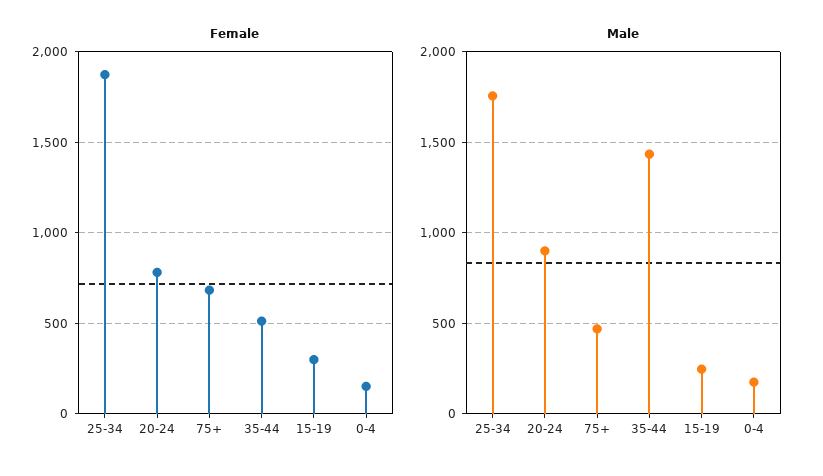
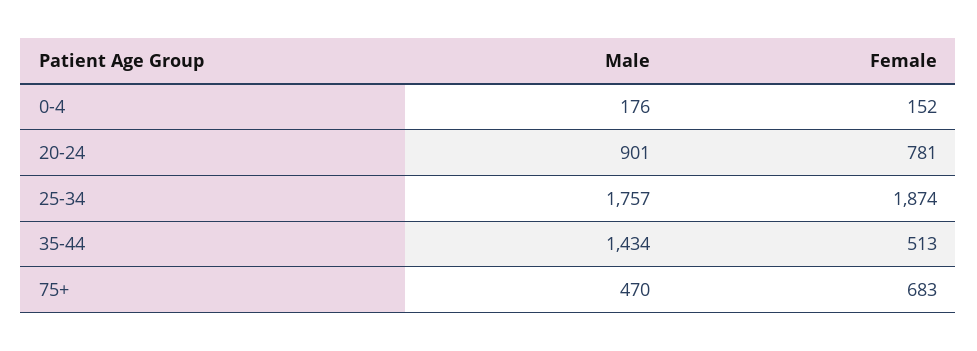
Female, 15-19: 300 -> none
Male, 15-19: 250 -> none

